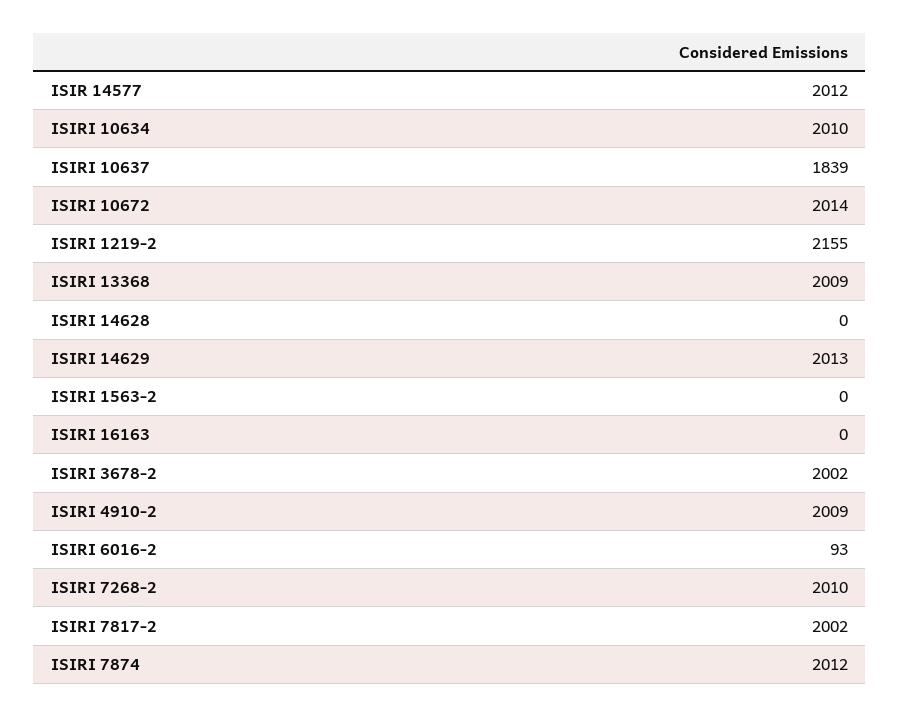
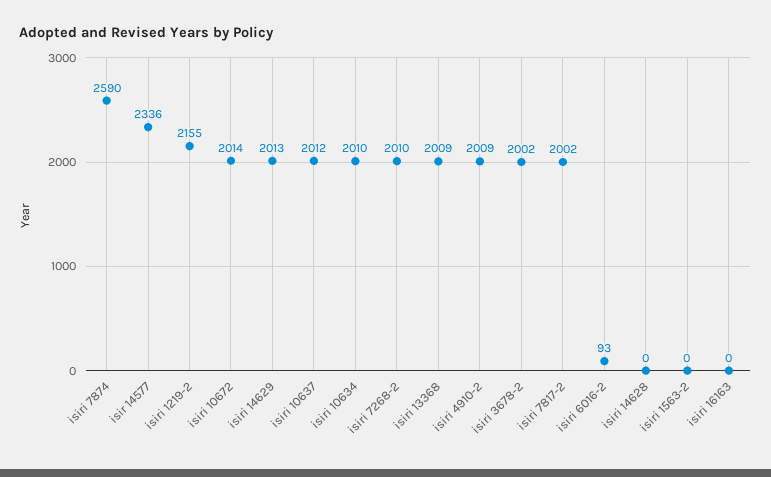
ISIR 14577: 2012 -> 2336
ISIRI 10637: 1839 -> 2012
ISIRI 7874: 2012 -> 2590

